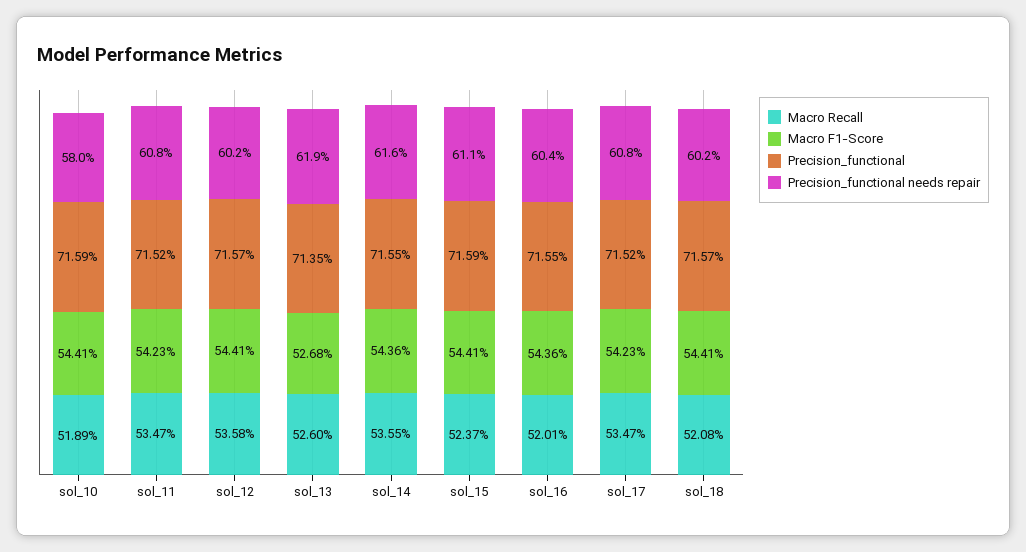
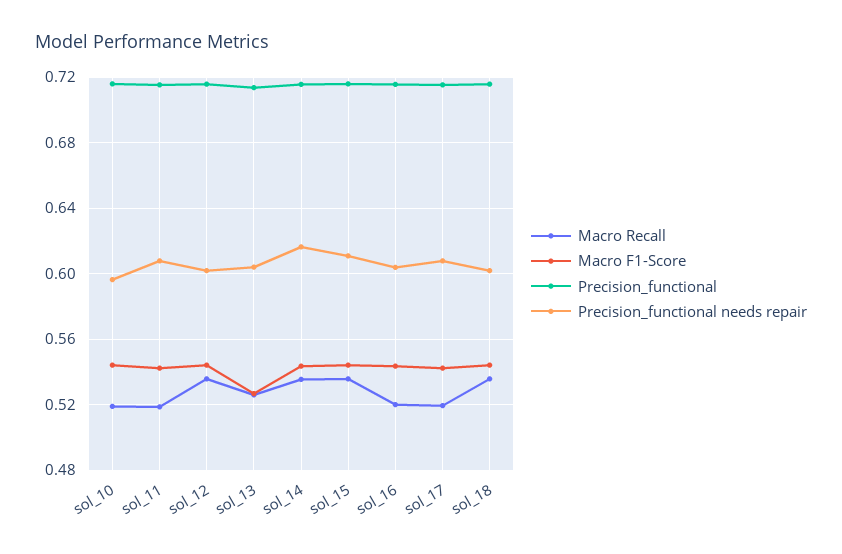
Precision_functional needs repair, sol_10: 0.58 -> 0.595
Macro Recall, sol_11: 0.5347 -> 0.52
Precision_functional needs repair, sol_13: 0.619 -> 0.605
Macro Recall, sol_15: 0.5237 -> 0.535
Macro Recall, sol_17: 0.5347 -> 0.52
Macro Recall, sol_18: 0.5208 -> 0.535

